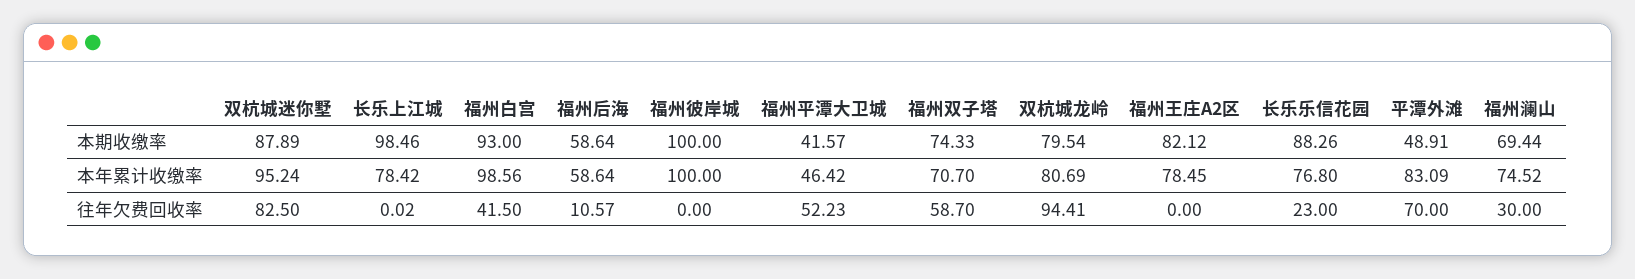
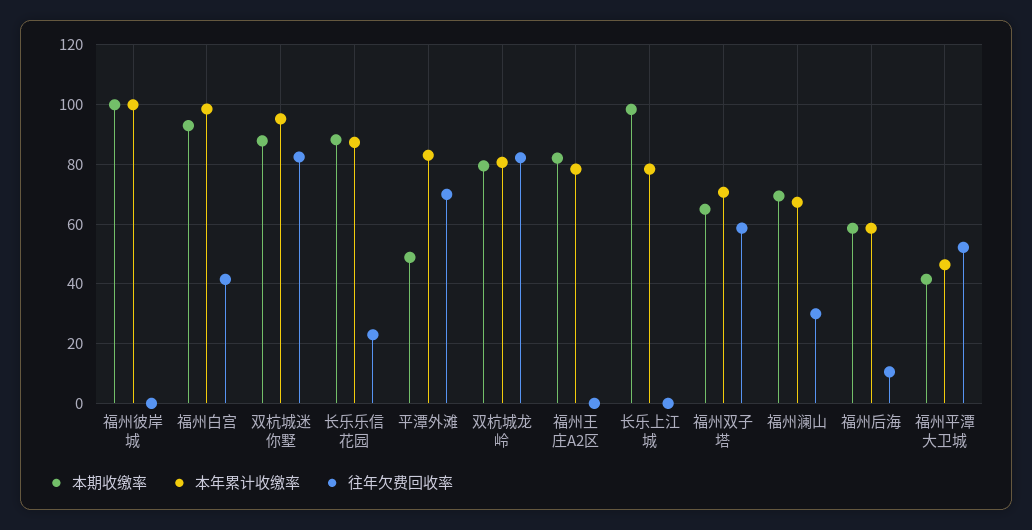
本期收缴率, 福州双子塔: 74.33 -> 65
本年累计收缴率, 长乐乐信花园: 76.8 -> 87.5
本年累计收缴率, 福州澜山: 74.52 -> 67.5
往年欠费回收率, 双杭城龙岭: 94.41 -> 82.5

